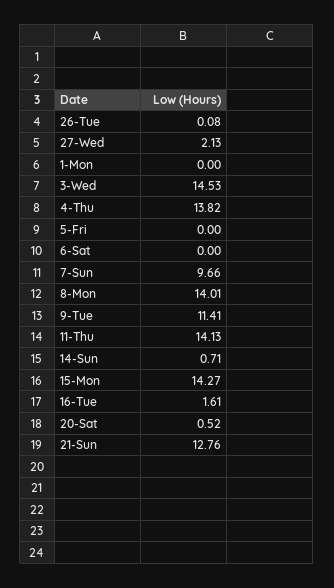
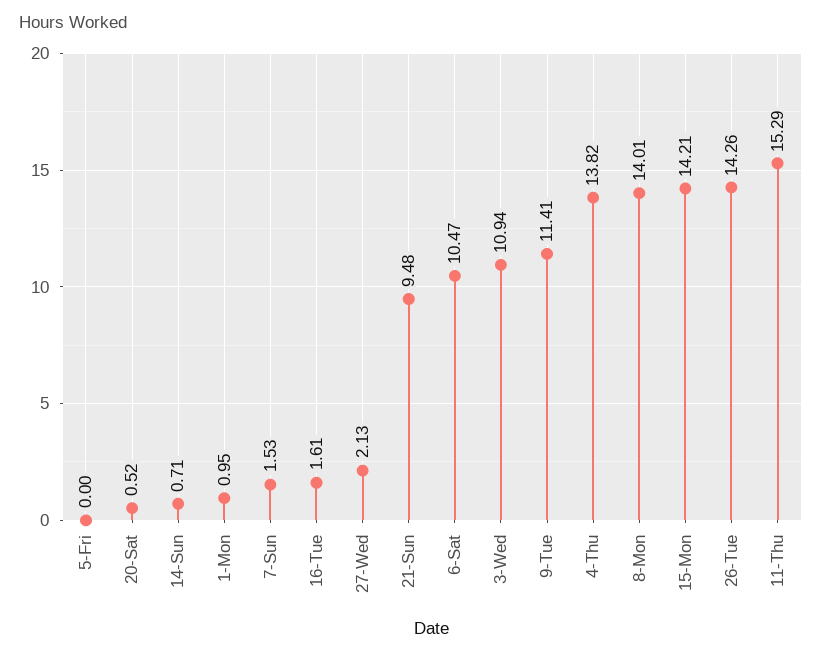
26-Tue: 0.08 -> 14.26
1-Mon: 0 -> 0.95
3-Wed: 14.53 -> 10.94
6-Sat: 0 -> 10.47
7-Sun: 9.66 -> 1.53
11-Thu: 14.13 -> 15.29
15-Mon: 14.27 -> 14.21
21-Sun: 12.76 -> 9.48

